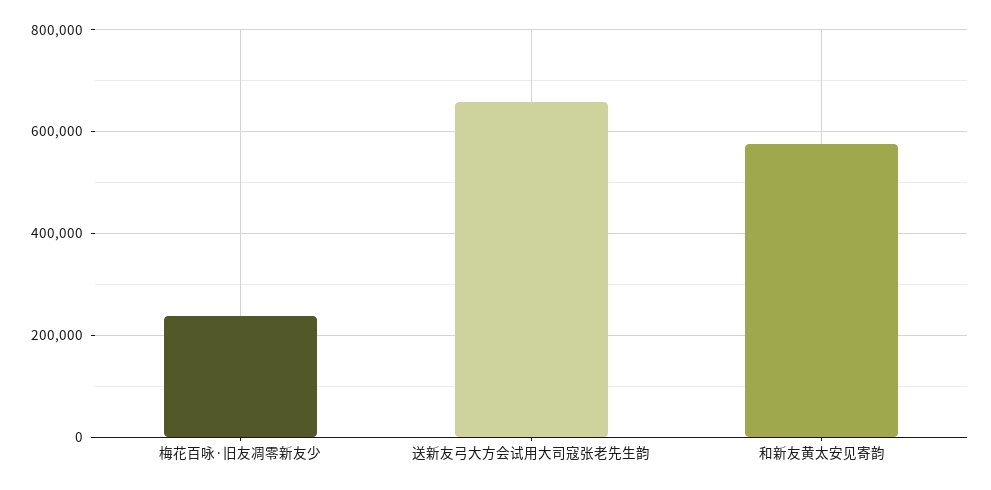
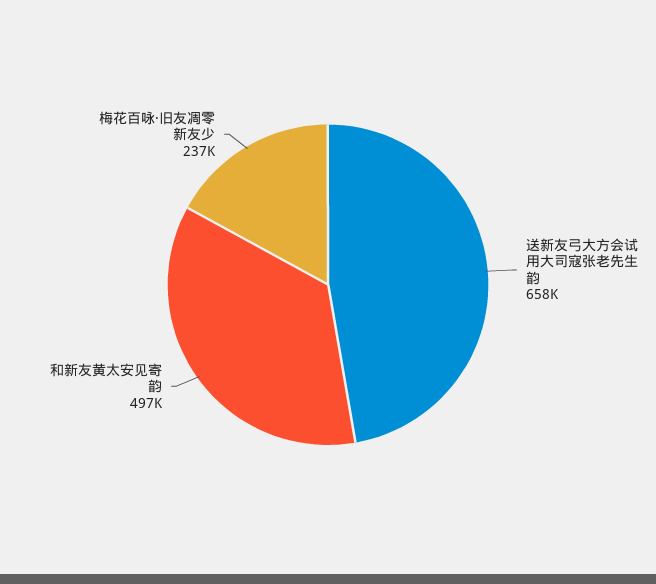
和新友黄太安见寄韵: 580000 -> 497000

